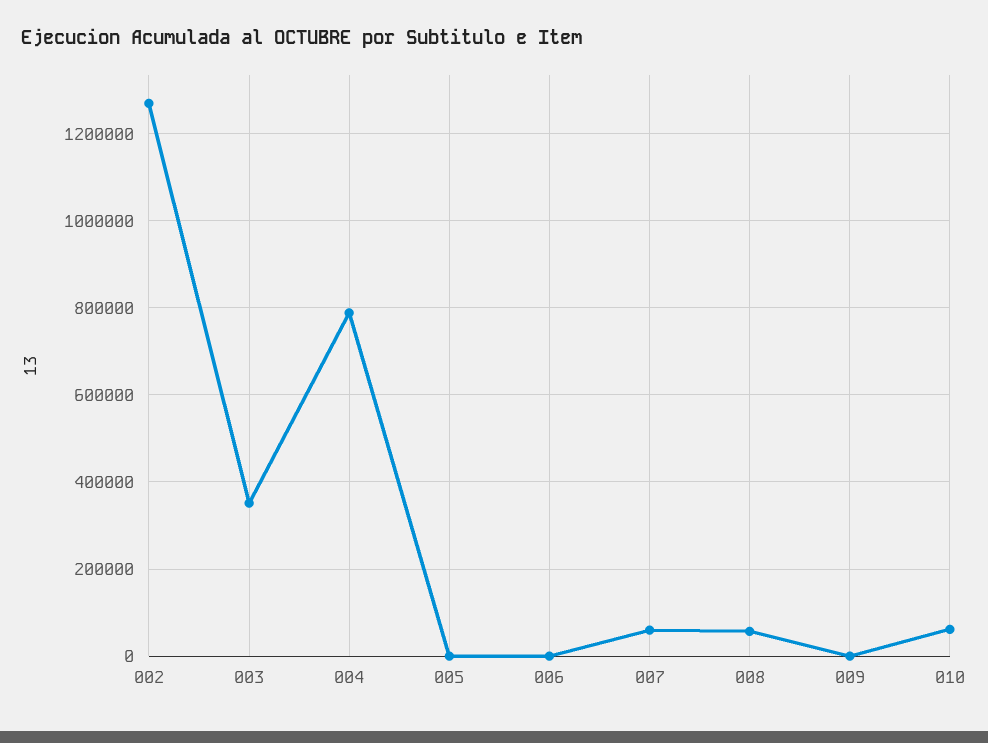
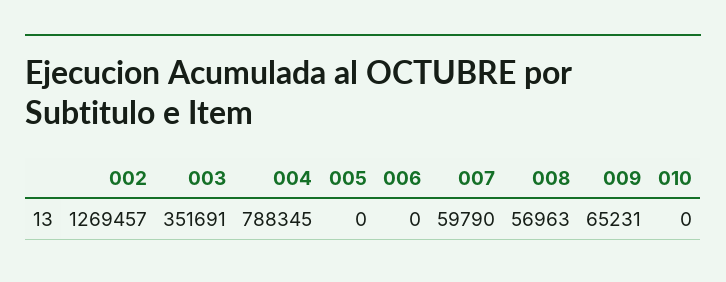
009: 0 -> 65231
010: 60000 -> 0

